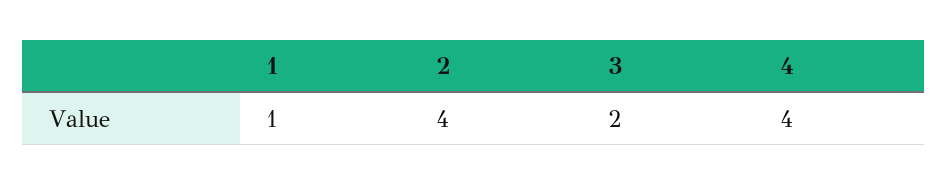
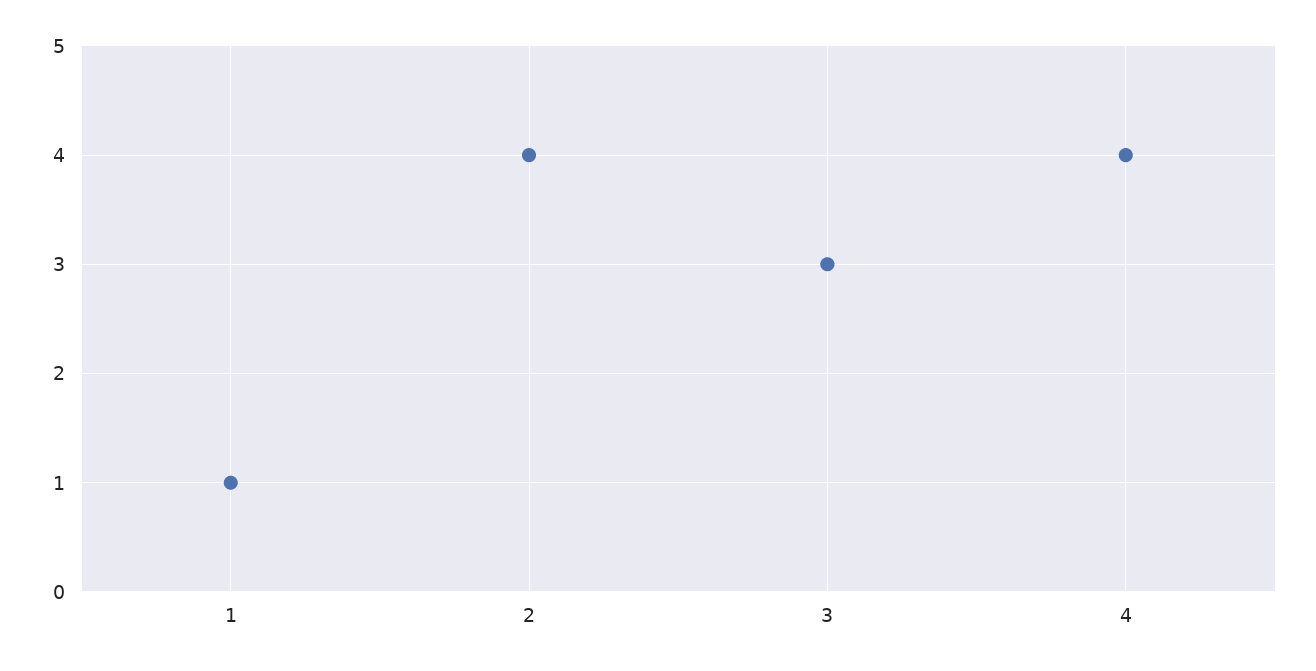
3: 2 -> 3

